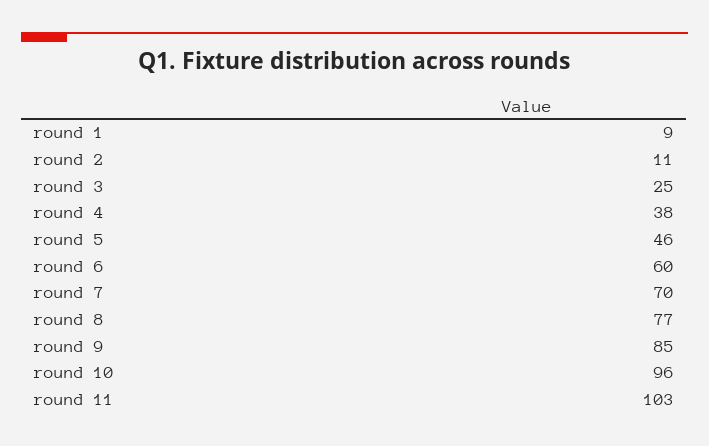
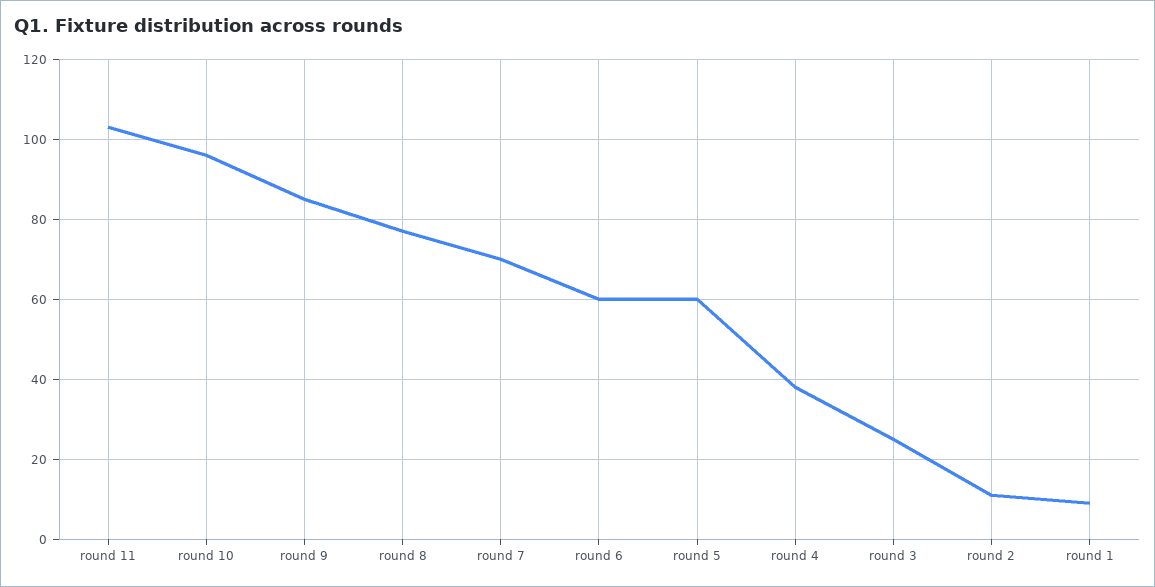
round 5: 46 -> 60

